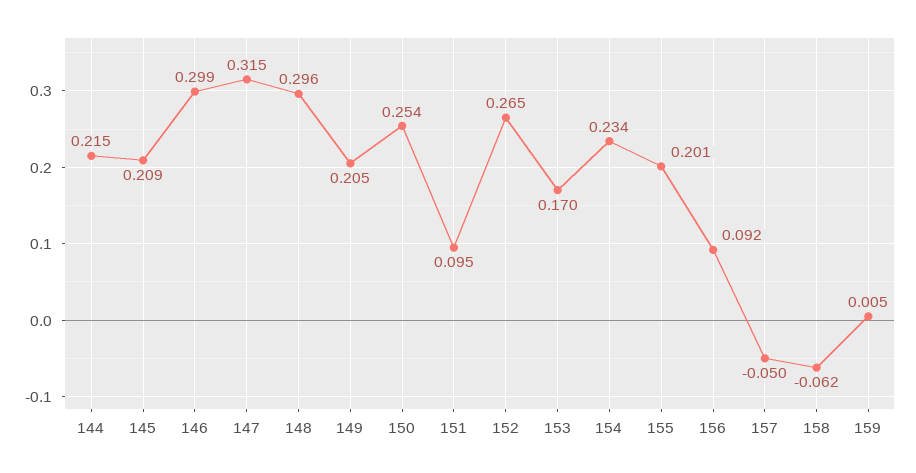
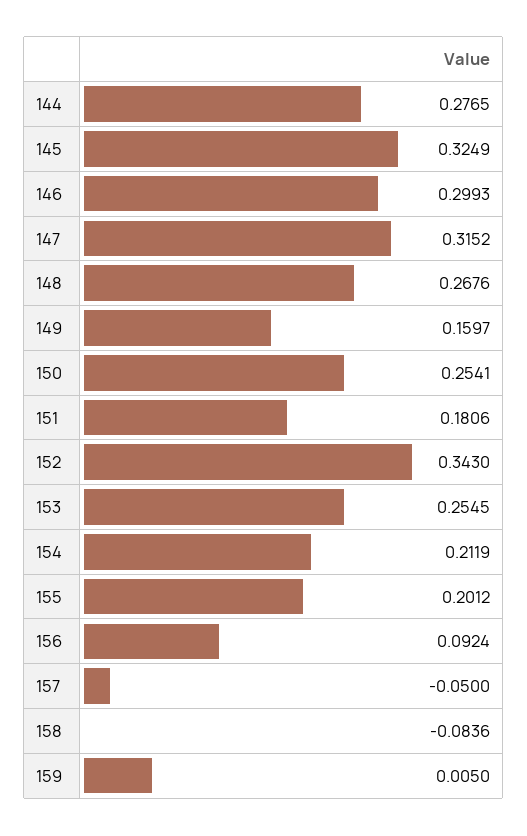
144: 0.215 -> 0.2765
145: 0.209 -> 0.3249
148: 0.296 -> 0.2676
149: 0.205 -> 0.1597
151: 0.095 -> 0.1806
152: 0.265 -> 0.343
153: 0.17 -> 0.2545
154: 0.234 -> 0.2119
158: -0.062 -> -0.0836

